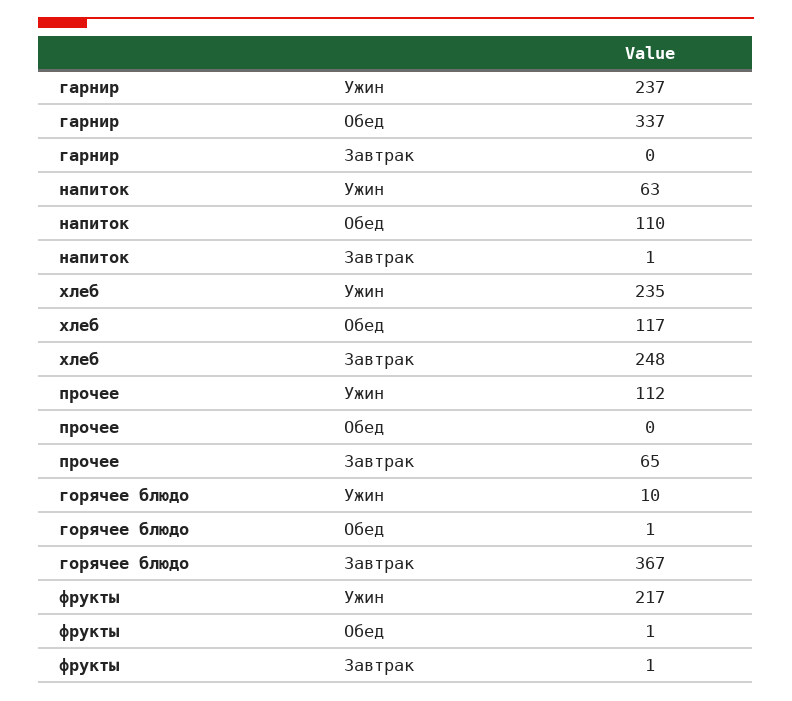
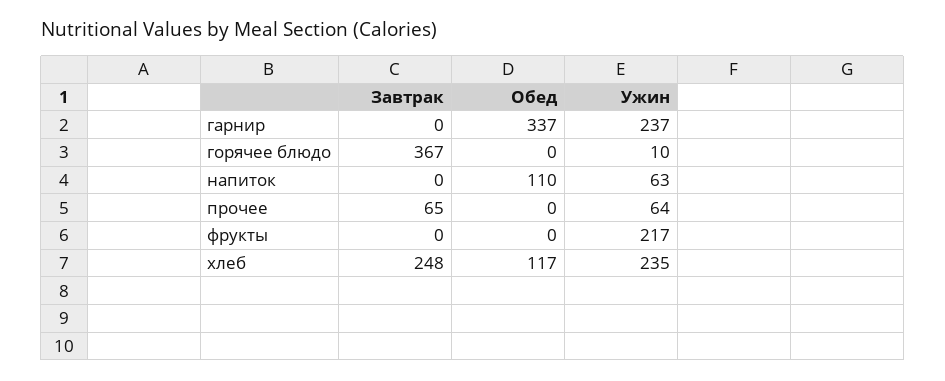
напиток, Завтрак: 1 -> 0
прочее, Ужин: 112 -> 64
горячее блюдо, Обед: 1 -> 0
фрукты, Обед: 1 -> 0
фрукты, Завтрак: 1 -> 0

